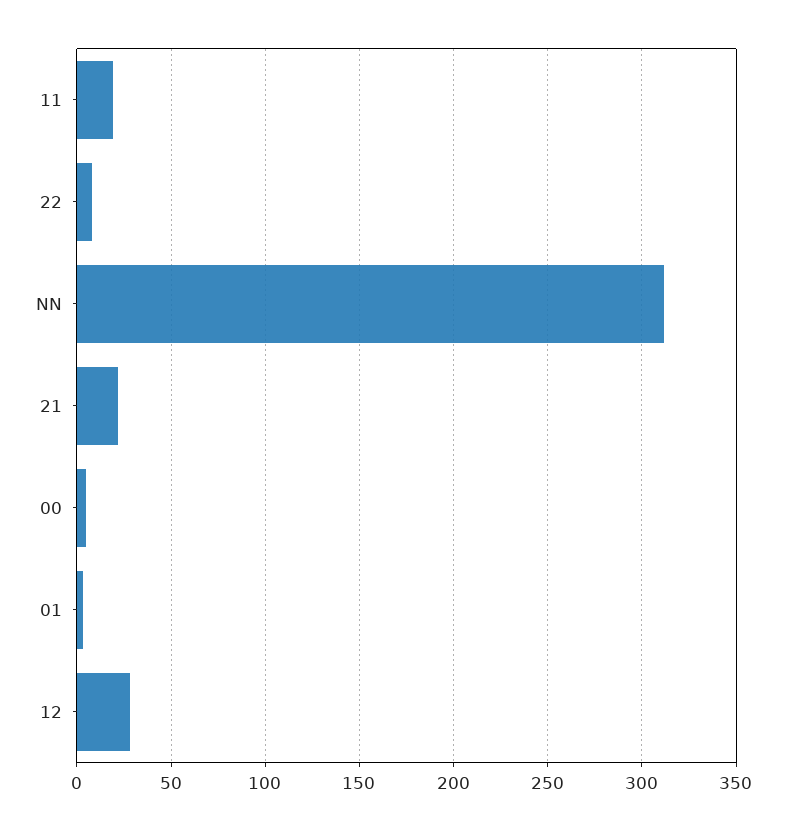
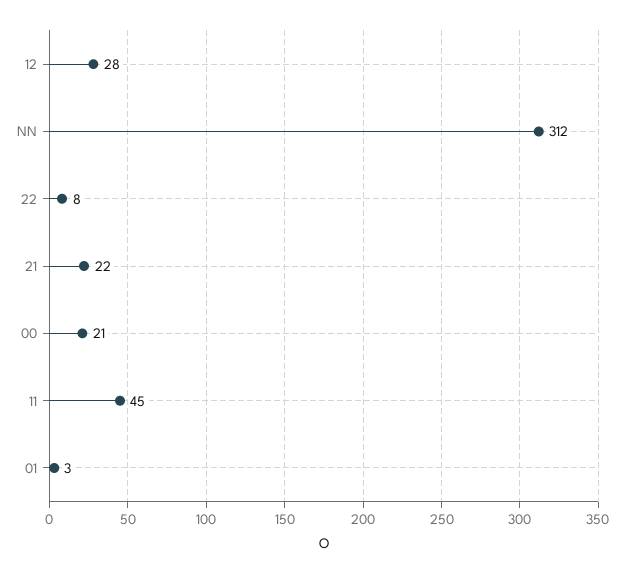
11: 20 -> 45
00: 5 -> 21

